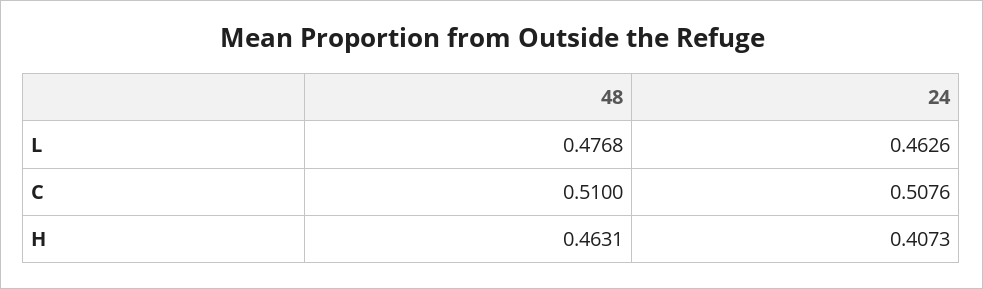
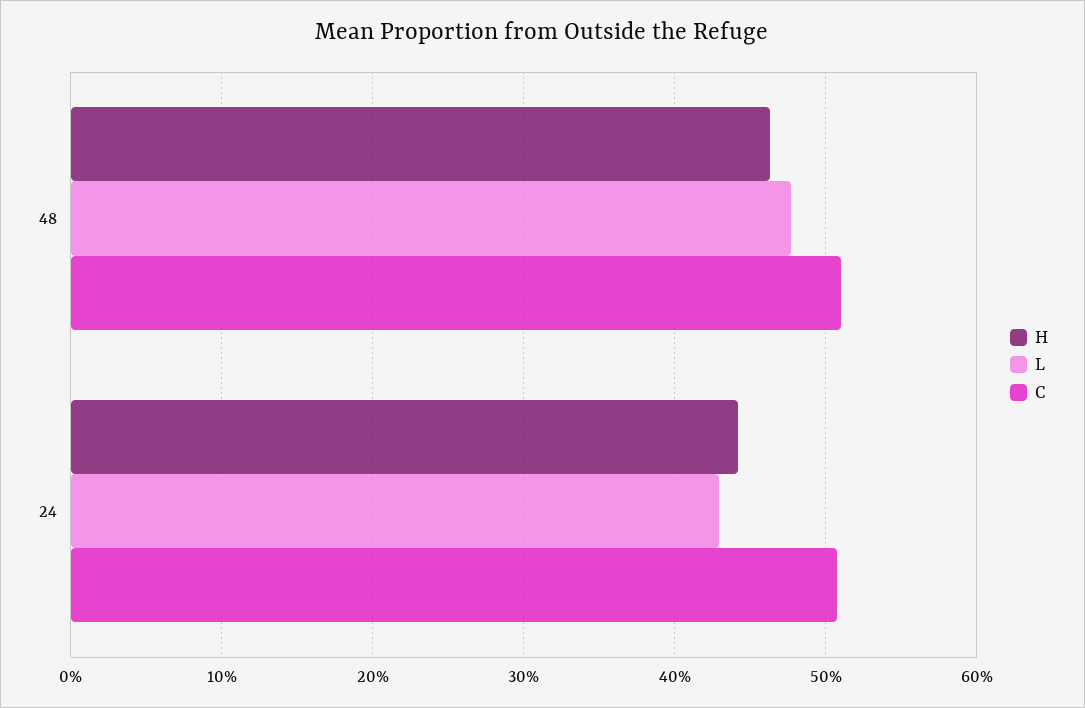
L, 24: 0.4626 -> 0.43
H, 24: 0.4073 -> 0.44

